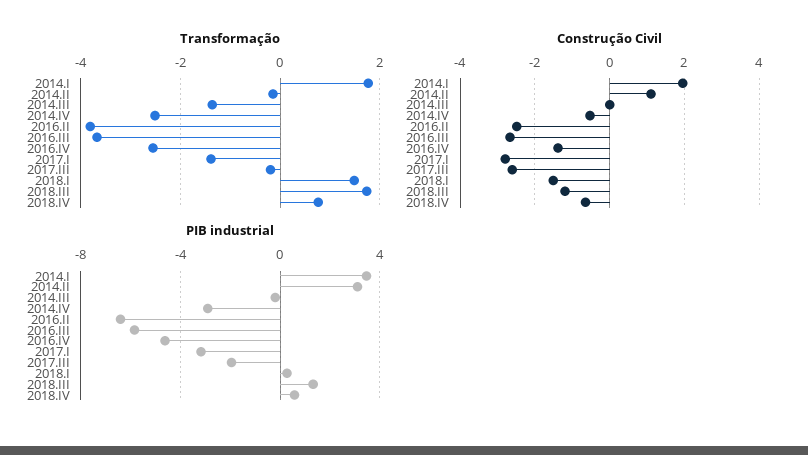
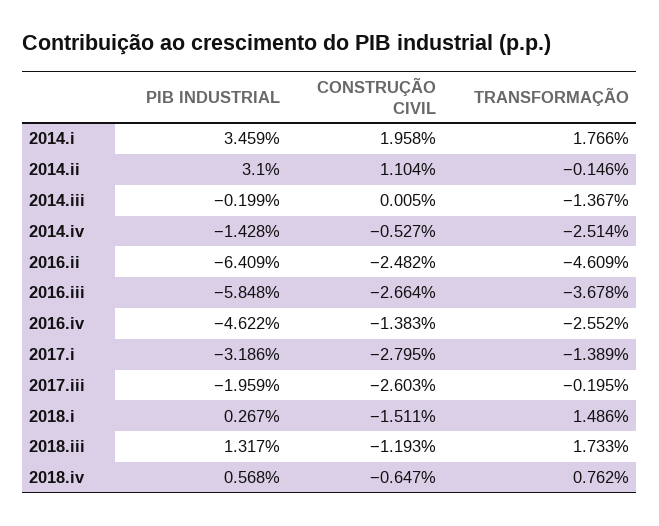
Transformação, 2016.II: -3.8 -> -4.609
PIB industrial, 2014.IV: -3 -> -1.428

